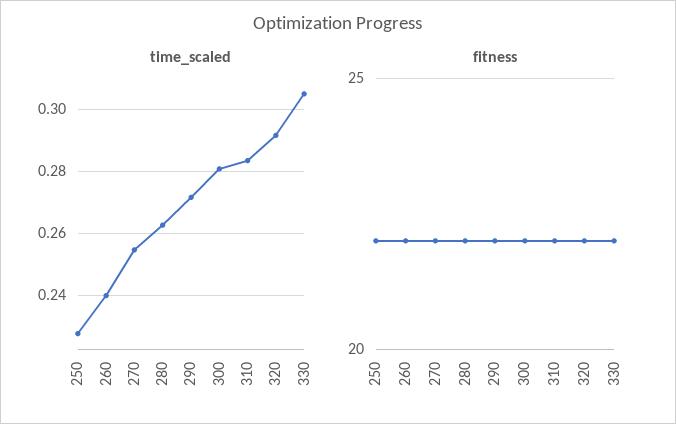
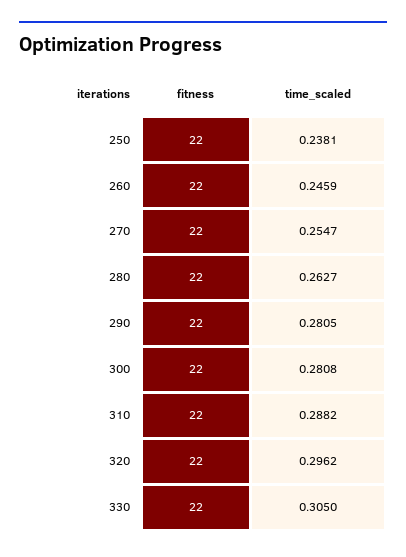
time_scaled, 250: 0.228 -> 0.2381
time_scaled, 260: 0.24 -> 0.2459
time_scaled, 290: 0.272 -> 0.2805
time_scaled, 310: 0.284 -> 0.2882
time_scaled, 320: 0.292 -> 0.2962

